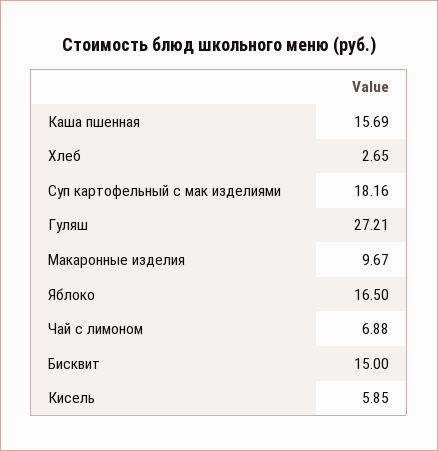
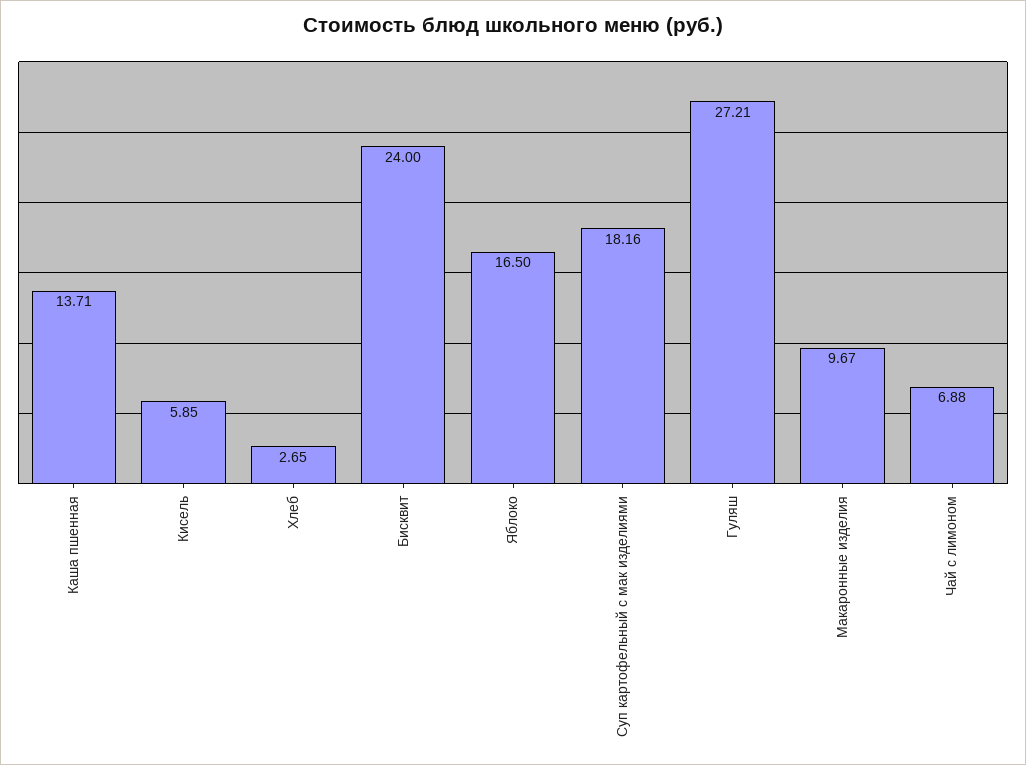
Каша пшенная: 15.69 -> 13.71
Бисквит: 15 -> 24

